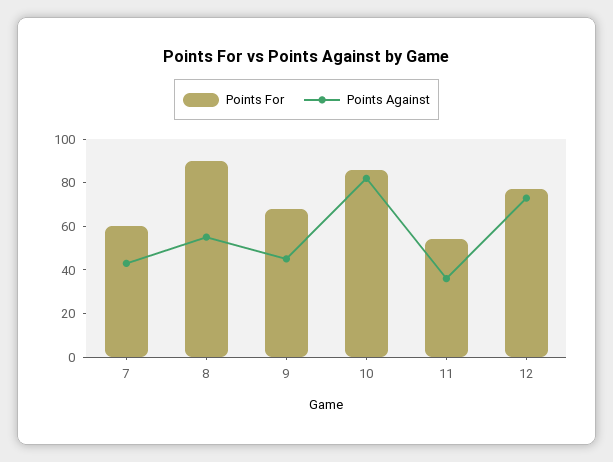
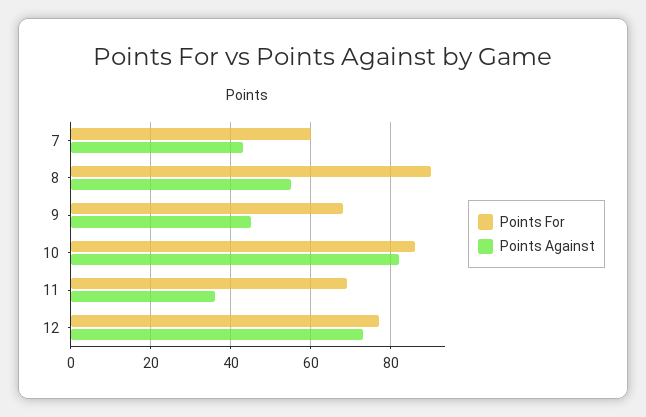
Points For, 11: 55 -> 70

